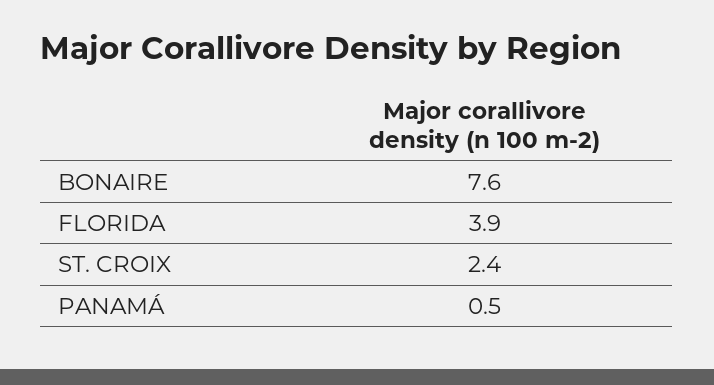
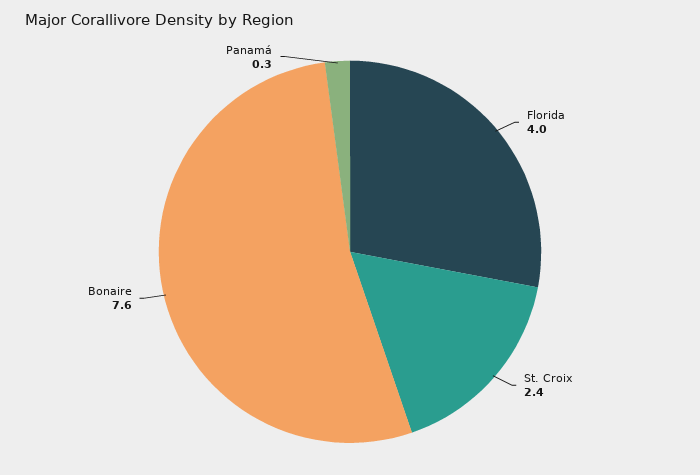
FLORIDA: 3.9 -> 4
PANAMÁ: 0.5 -> 0.3

